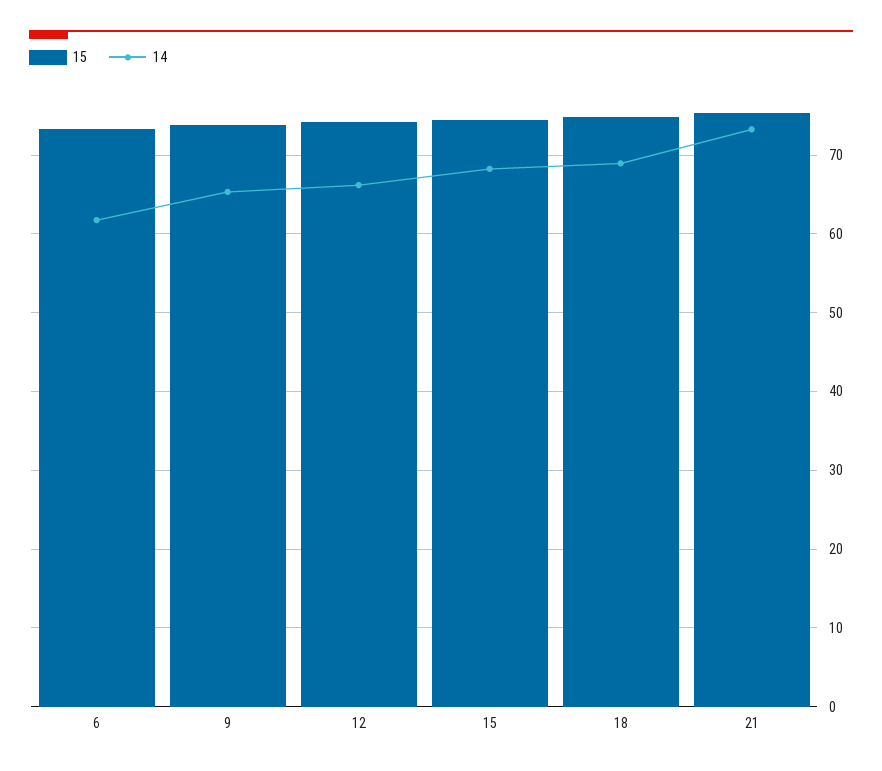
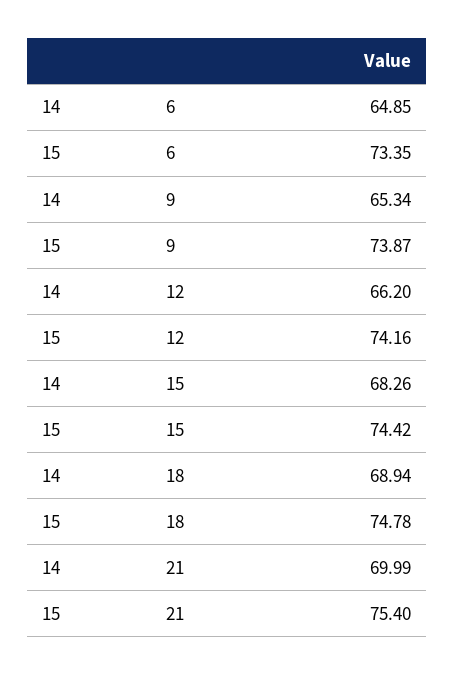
14, 6: 62 -> 64.85
14, 21: 73 -> 69.99

